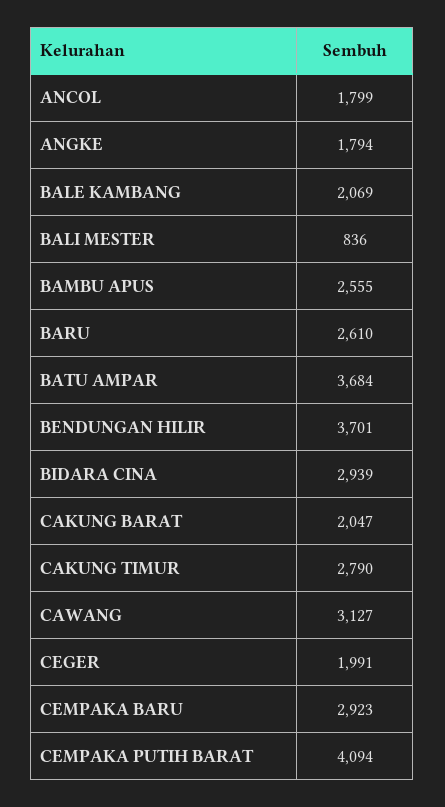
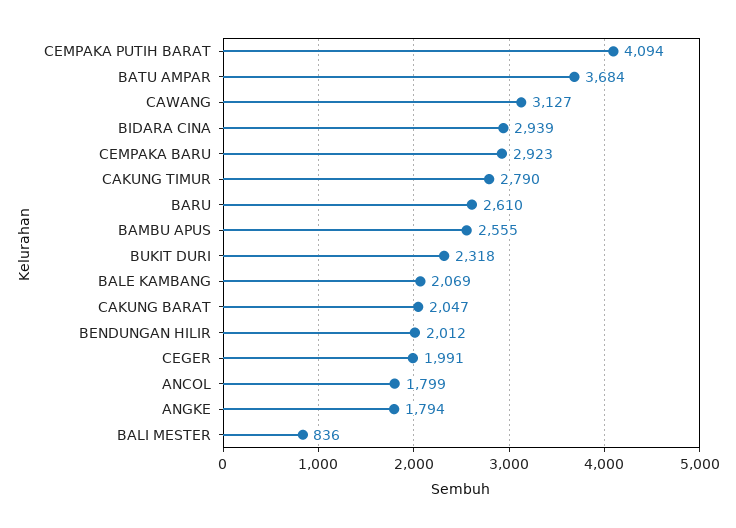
BENDUNGAN HILIR: 3701 -> 2012
BUKIT DURI: none -> 2318

